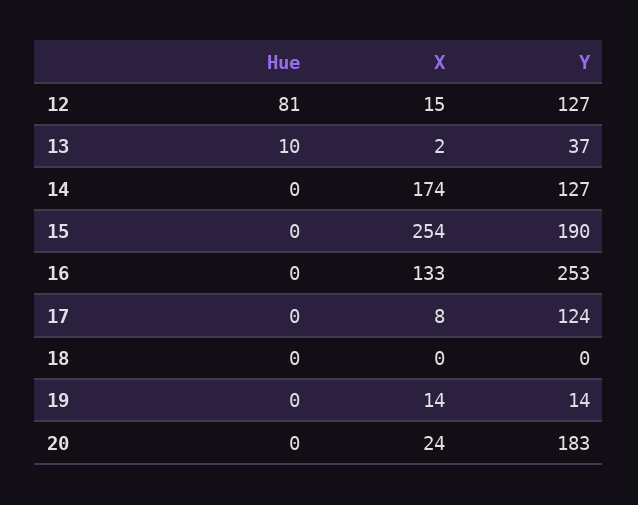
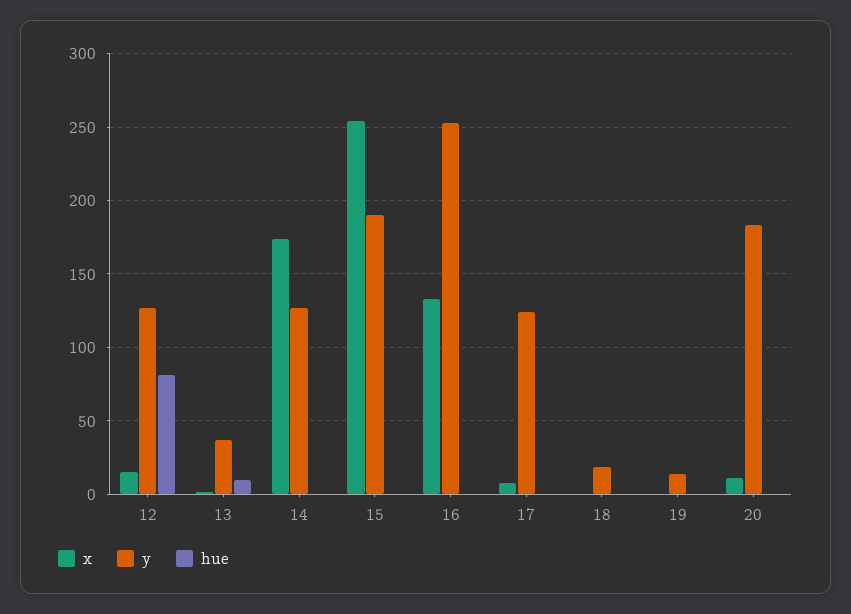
Y, 18: 0 -> 20
X, 19: 14 -> 0
X, 20: 24 -> 10

